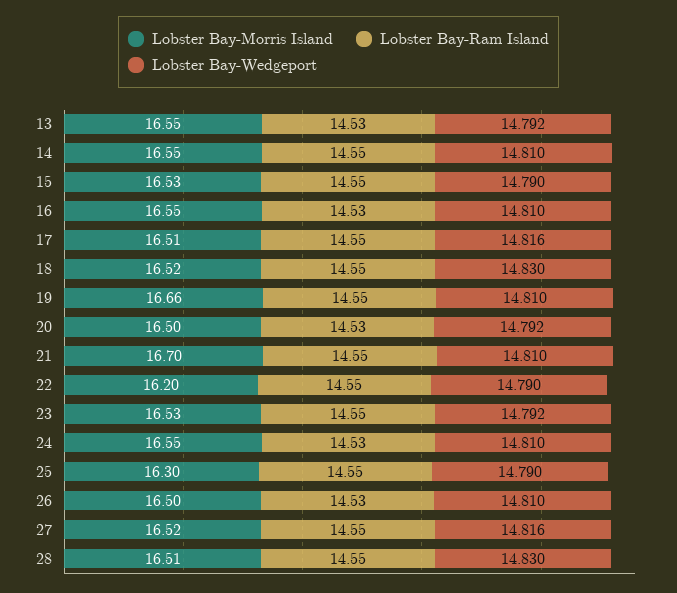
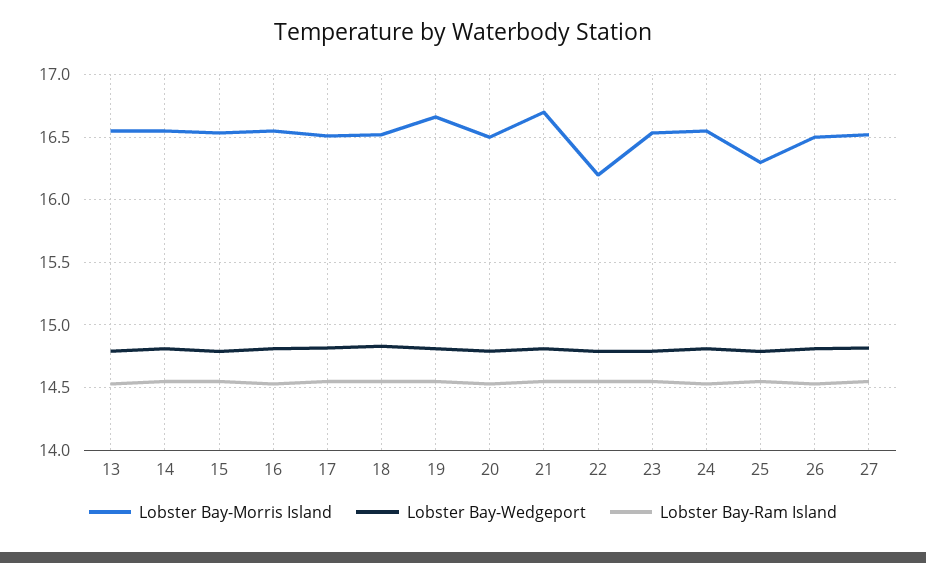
Lobster Bay-Morris Island, 28: 16.51 -> none
Lobster Bay-Ram Island, 28: 14.55 -> none
Lobster Bay-Wedgeport, 28: 14.83 -> none

